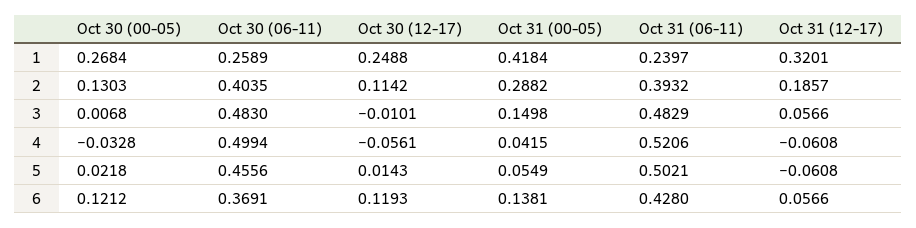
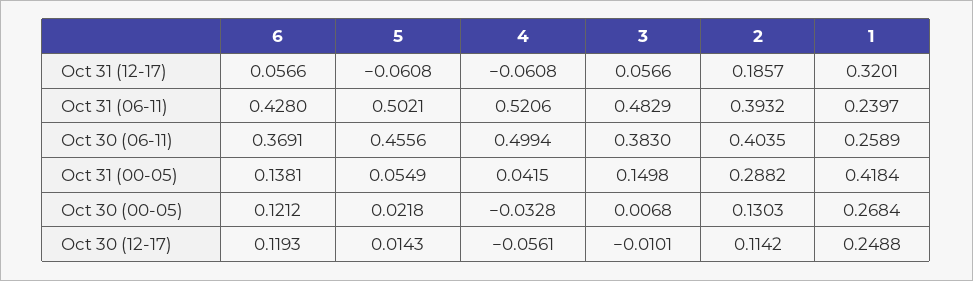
Oct 30 (06-11), 3: 0.483 -> 0.383

